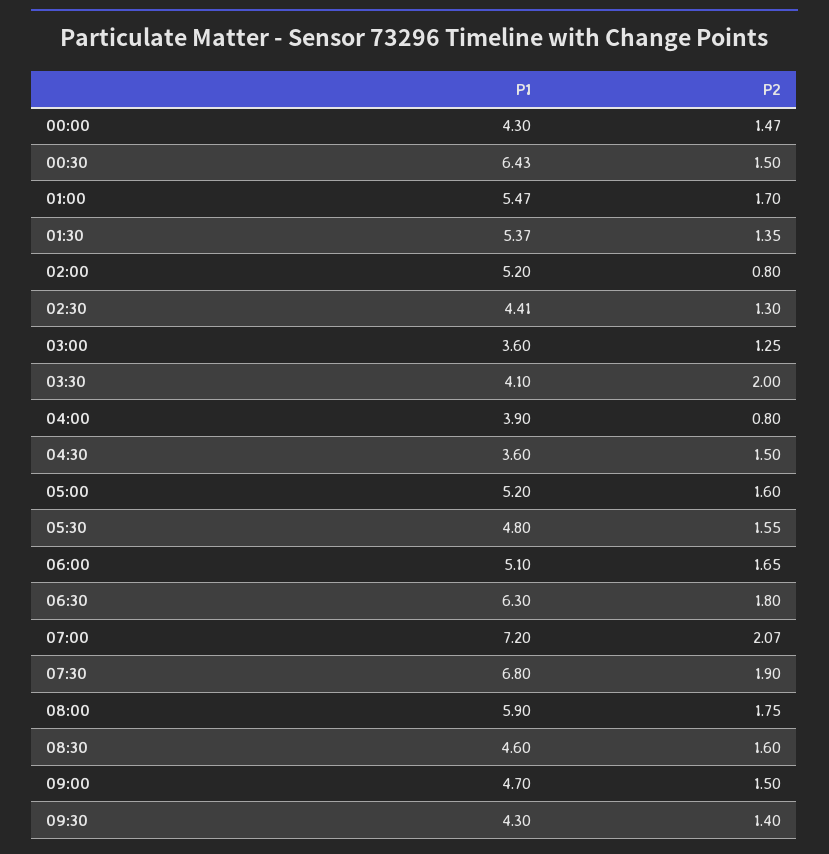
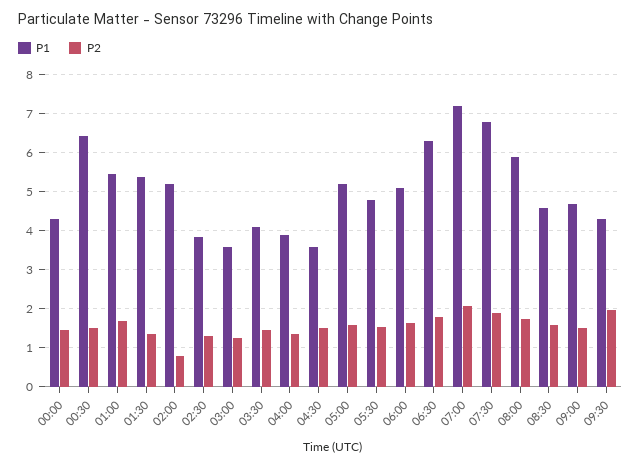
P1, 02:30: 4.41 -> 3.8
P2, 03:30: 2 -> 1.4
P2, 04:00: 0.8 -> 1.4
P2, 09:30: 1.4 -> 2

